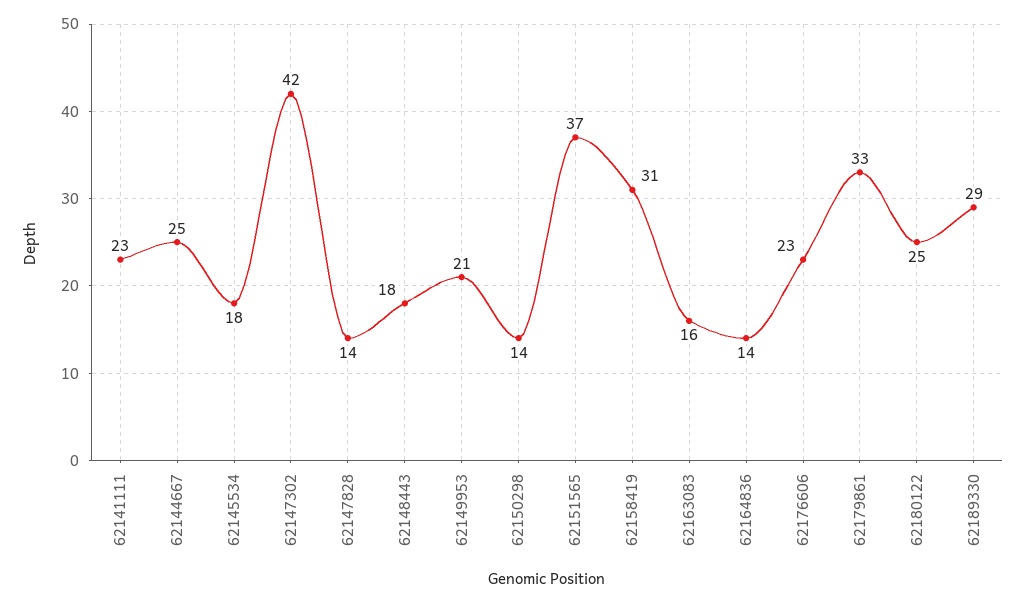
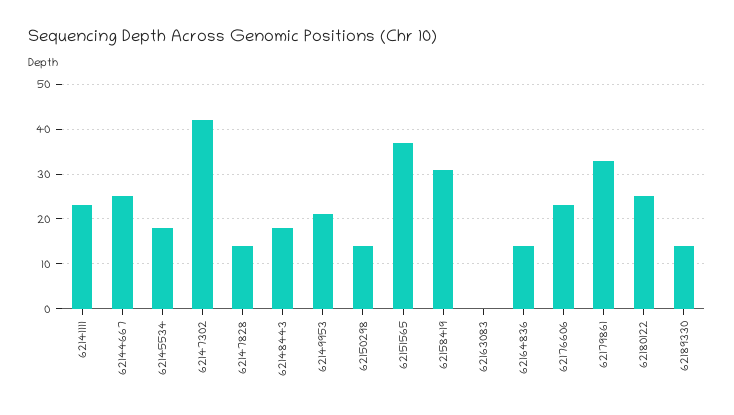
62163083: 16 -> 0
62189330: 29 -> 15

